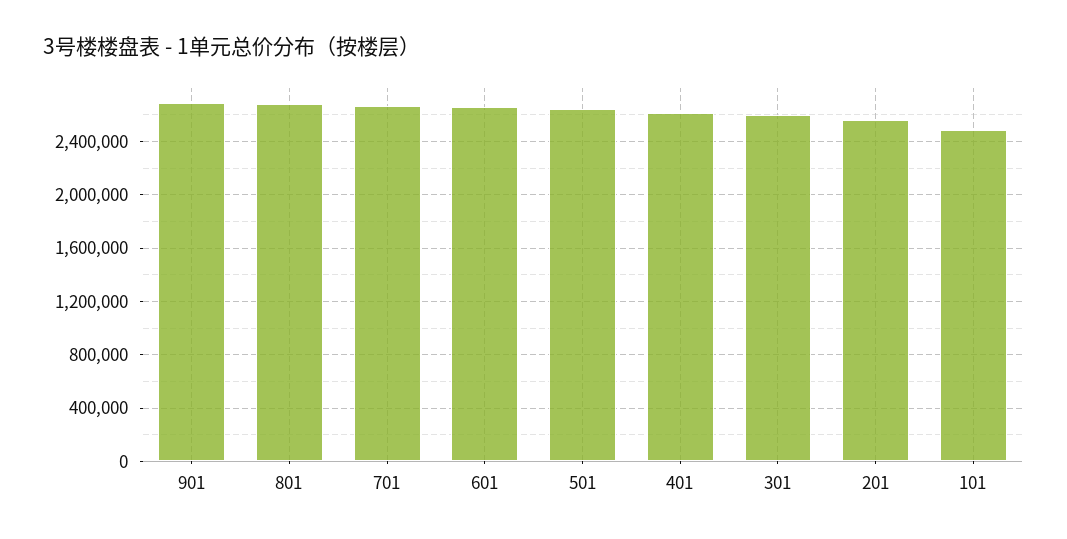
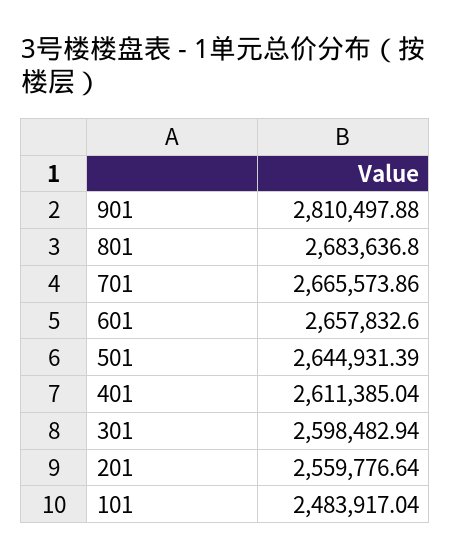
901: 2700000 -> 2810497.88

